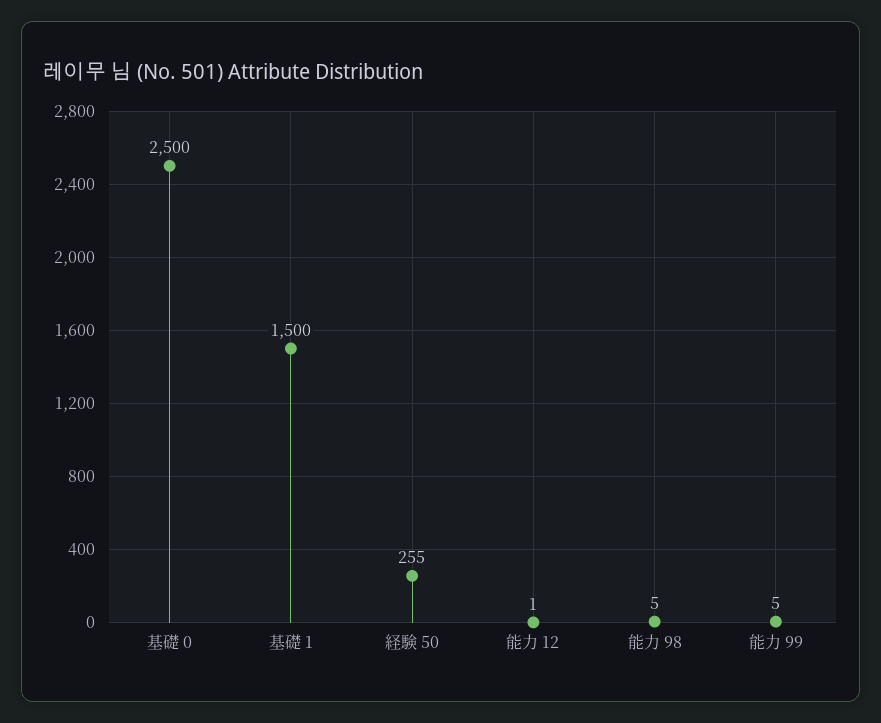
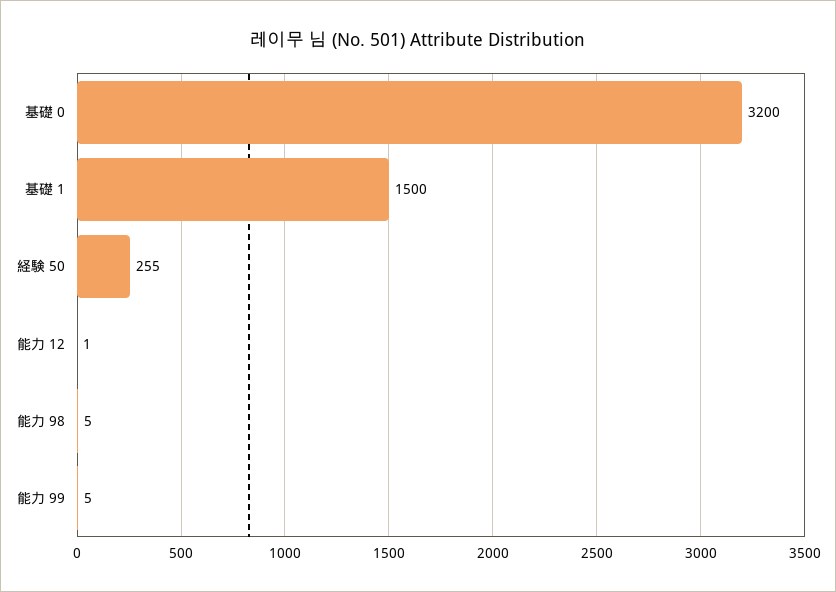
基礎 0: 2500 -> 3200

